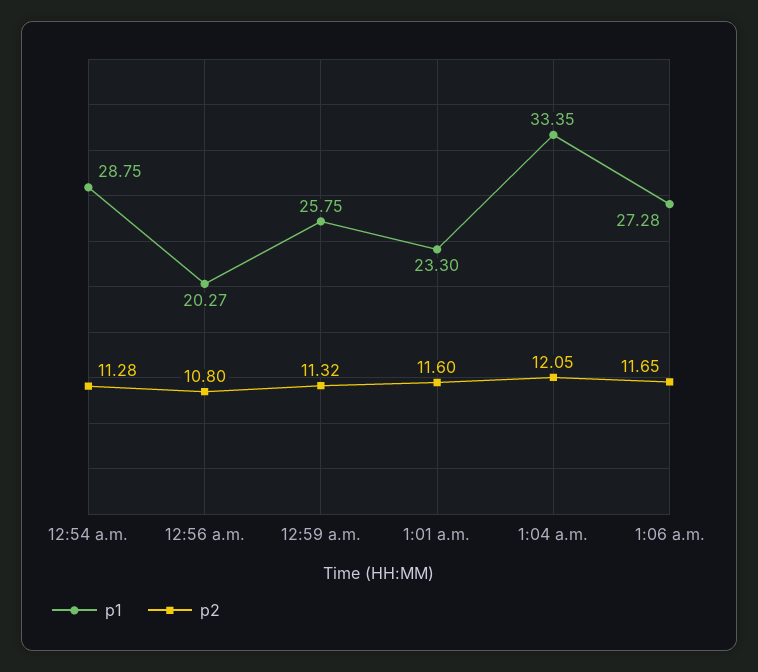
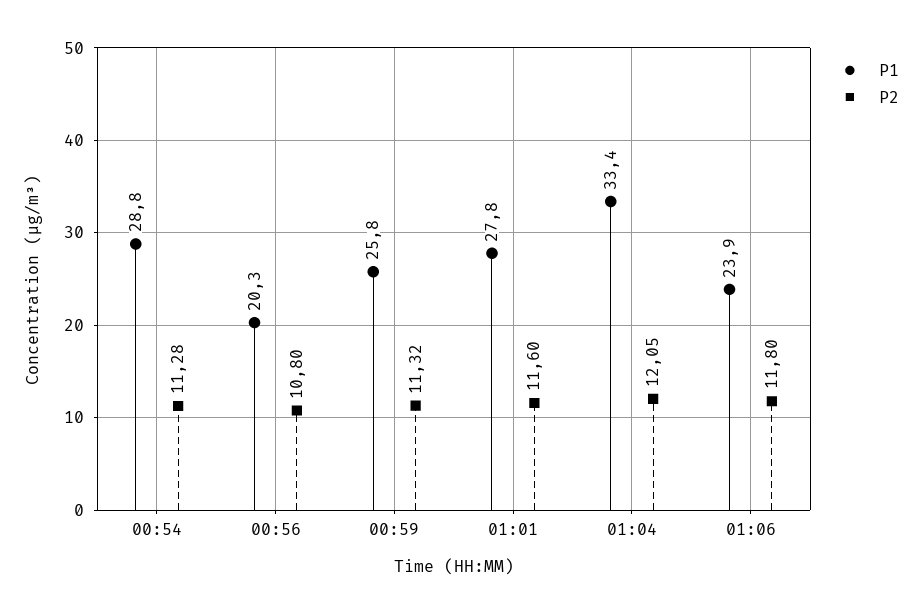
p1, 1:01 a.m.: 23.3 -> 27.8
p1, 1:06 a.m.: 27.28 -> 23.9
p2, 1:06 a.m.: 11.65 -> 11.8

